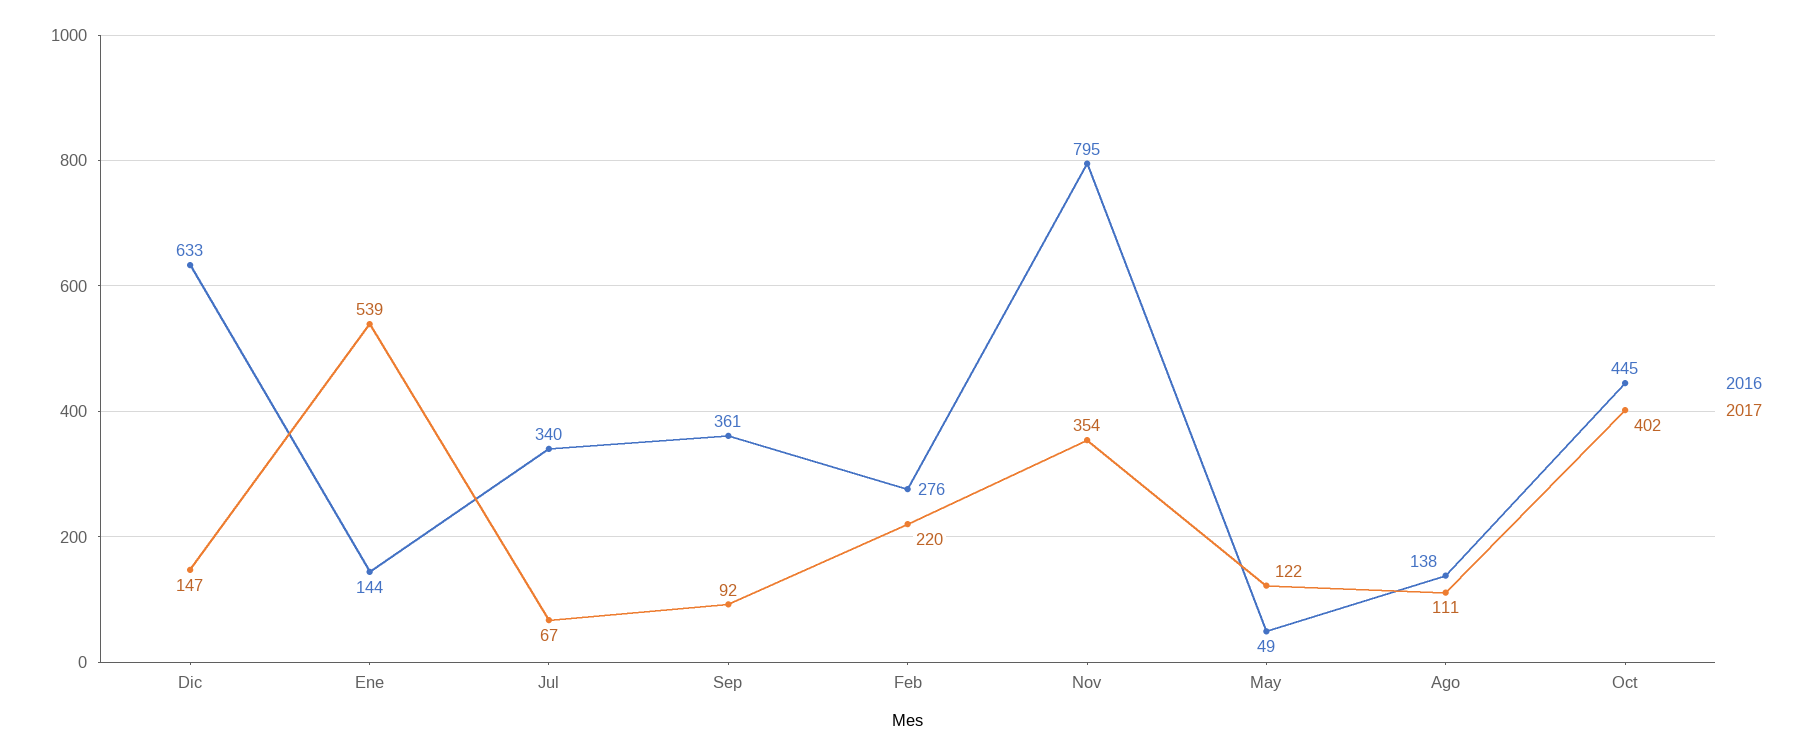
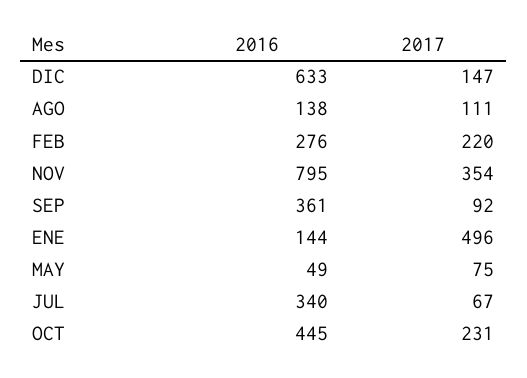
2017, Ene: 539 -> 496
2017, May: 122 -> 75
2017, Oct: 402 -> 231

